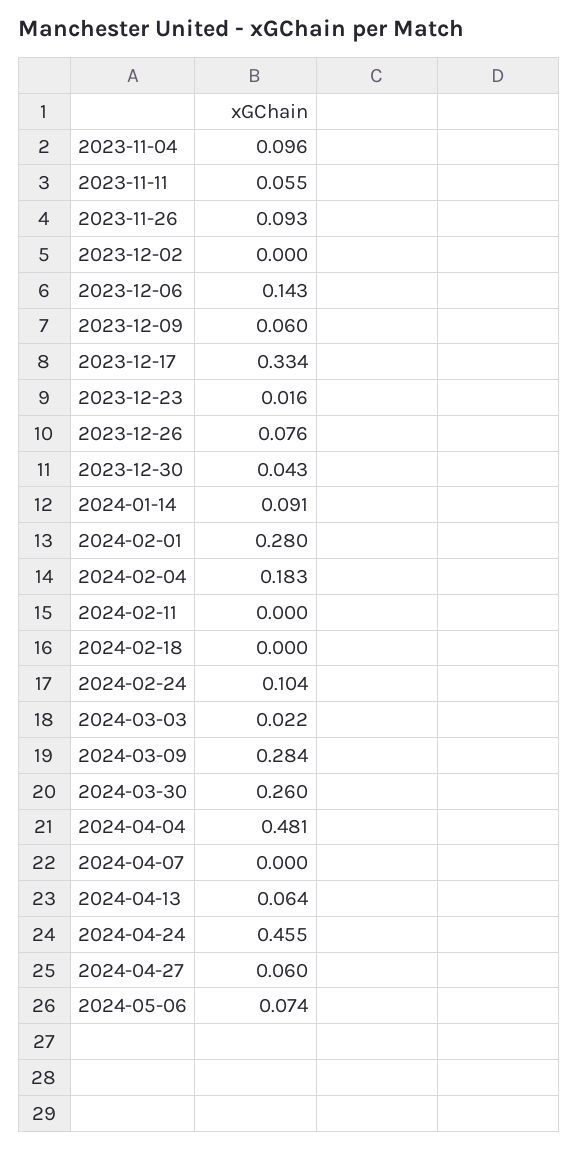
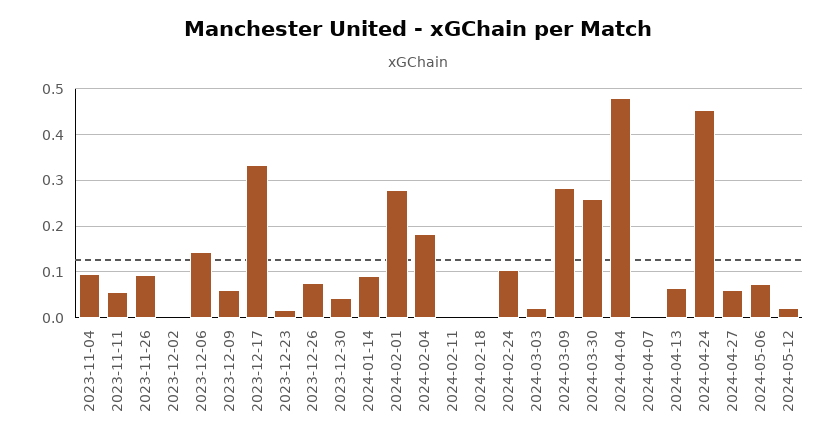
2024-05-12: none -> 0.02

